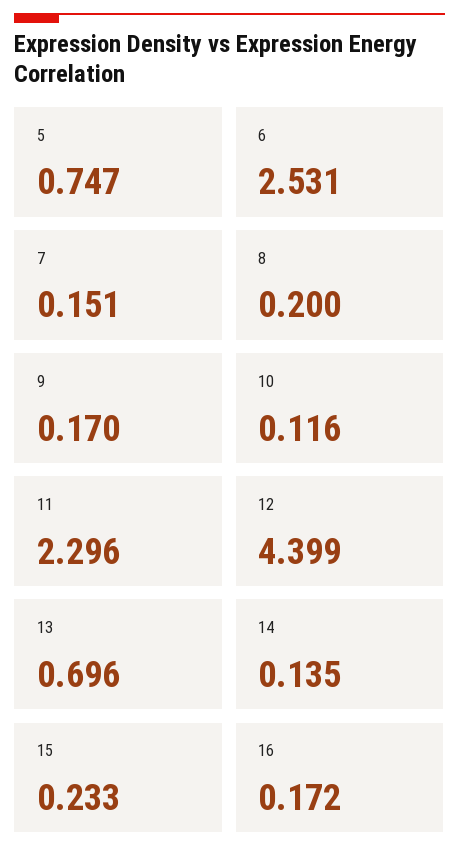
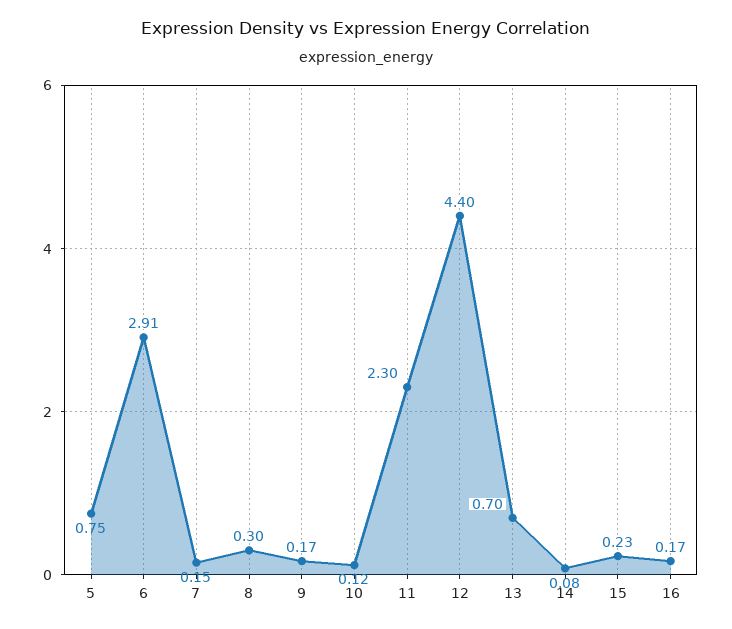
6: 2.531 -> 2.91
8: 0.2 -> 0.3
14: 0.135 -> 0.08

